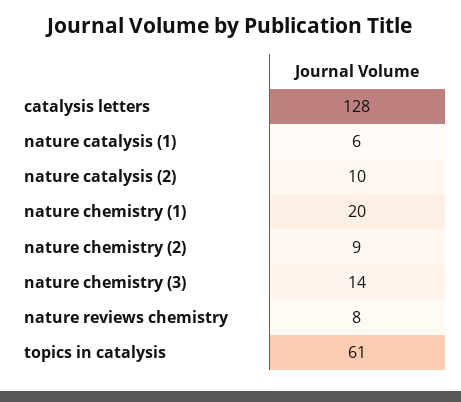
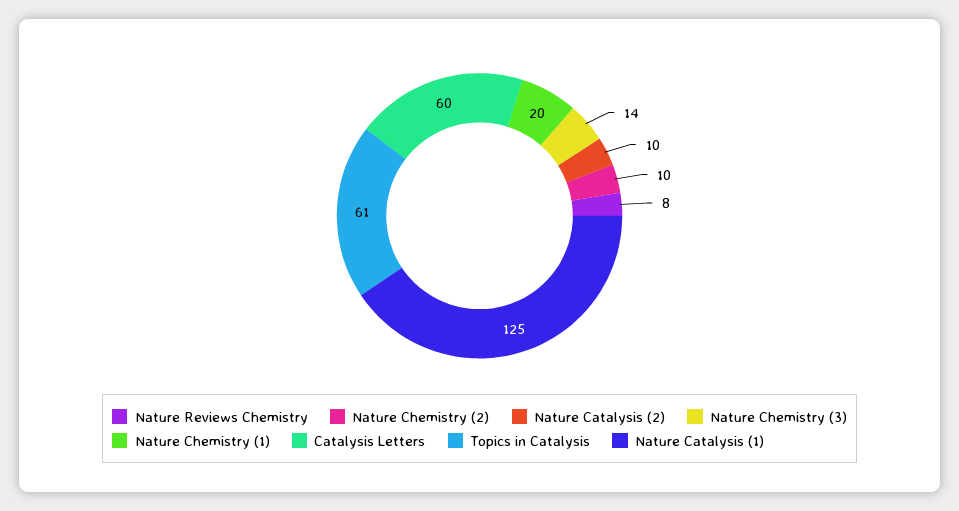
catalysis letters: 128 -> 60
nature catalysis (1): 6 -> 125
nature chemistry (2): 9 -> 10

